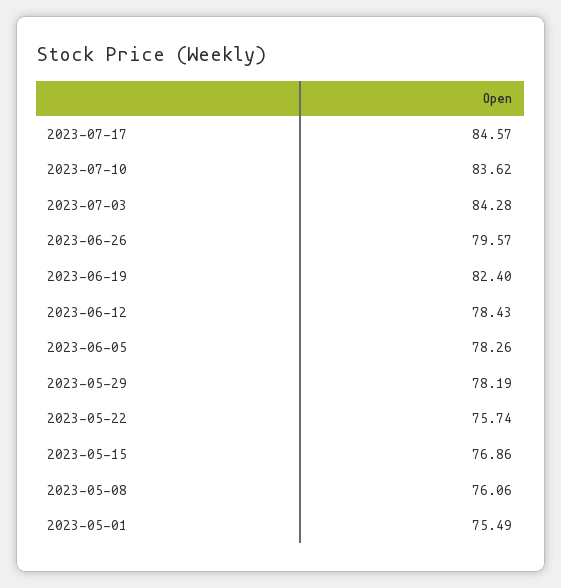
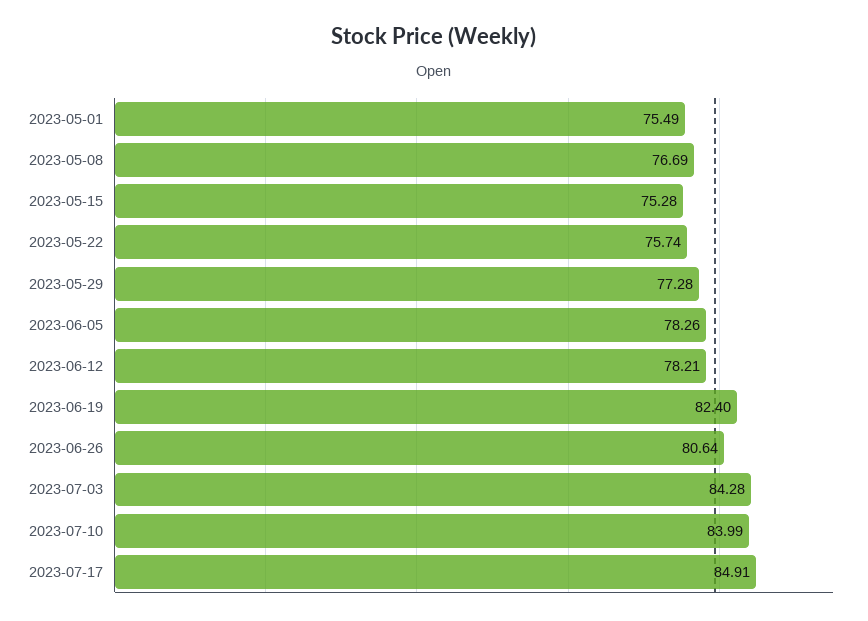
2023-07-17: 84.57 -> 84.91
2023-07-10: 83.62 -> 83.99
2023-06-26: 79.57 -> 80.64
2023-06-12: 78.43 -> 78.21
2023-05-29: 78.19 -> 77.28
2023-05-15: 76.86 -> 75.28
2023-05-08: 76.06 -> 76.69

